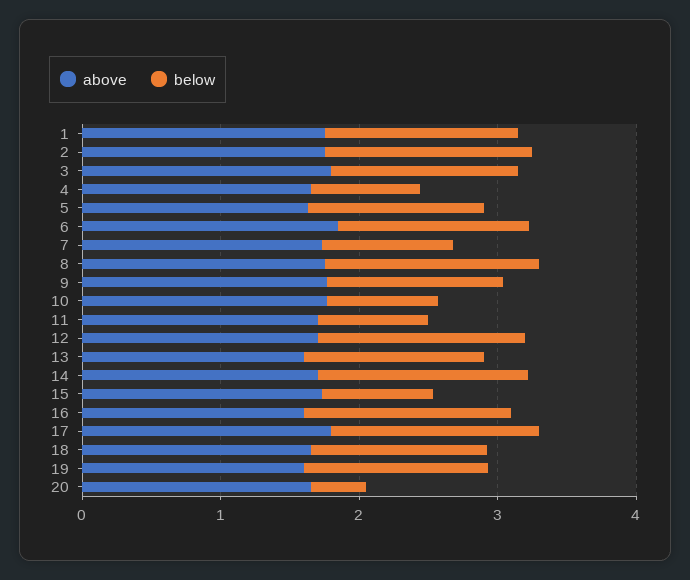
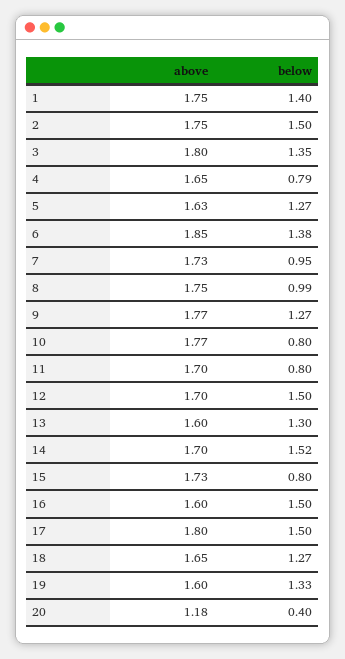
below, 8: 1.6 -> 0.99
above, 20: 1.6 -> 1.18

